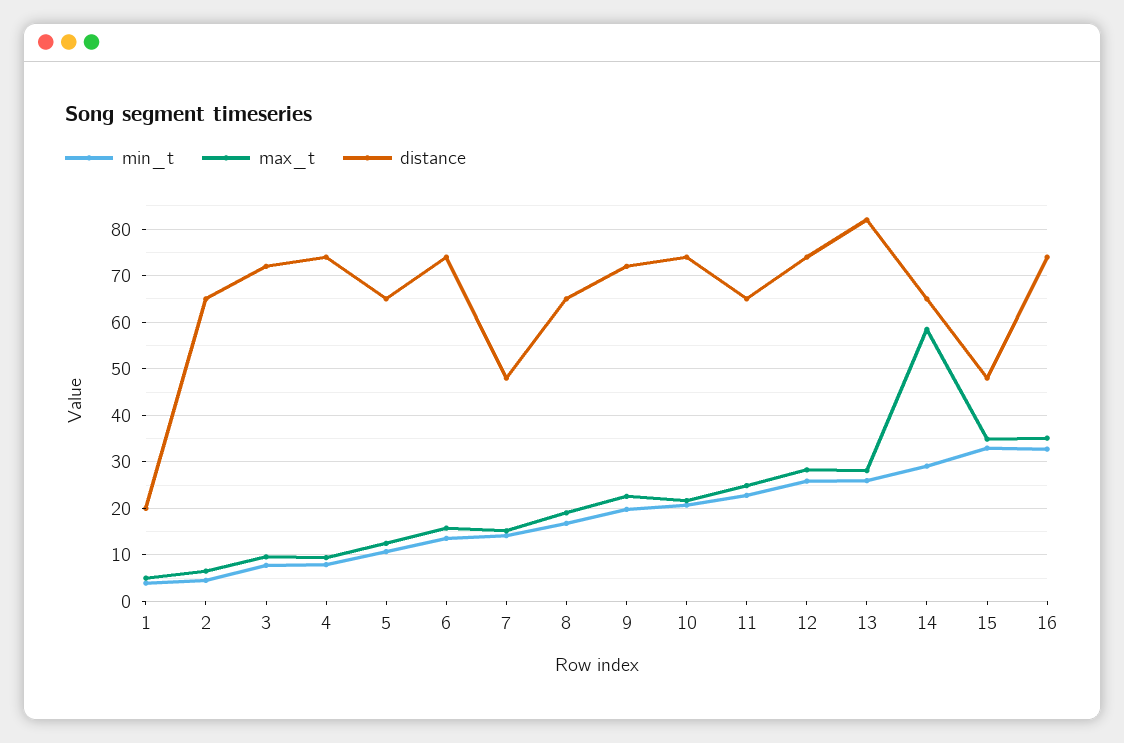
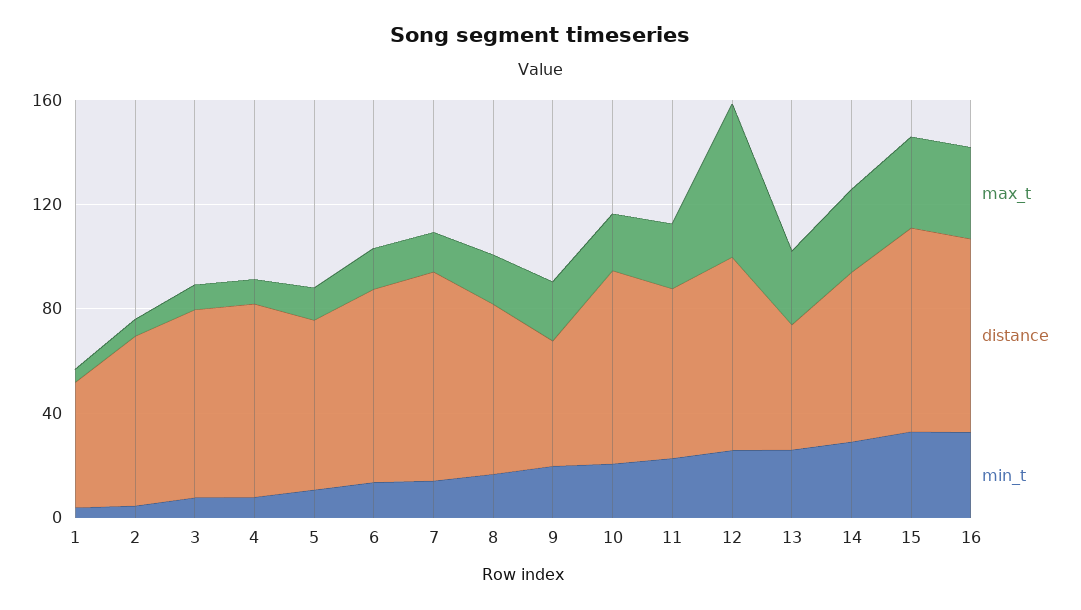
distance, 1: 20 -> 50
distance, 7: 48 -> 80
distance, 9: 72 -> 50
max_t, 12: 28 -> 60
distance, 13: 82 -> 50
max_t, 14: 58 -> 30
distance, 15: 48 -> 80

